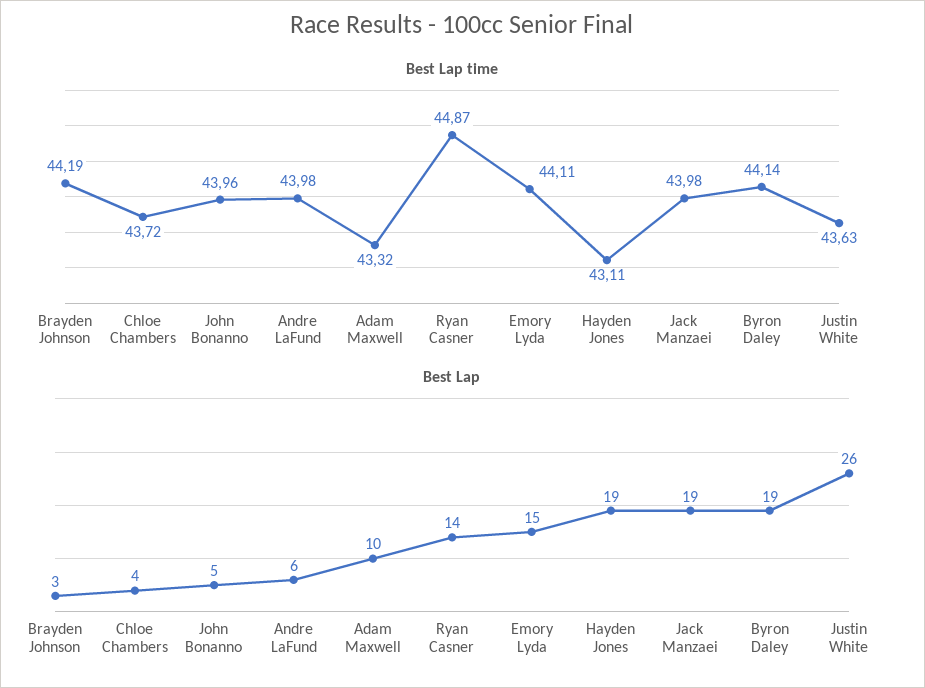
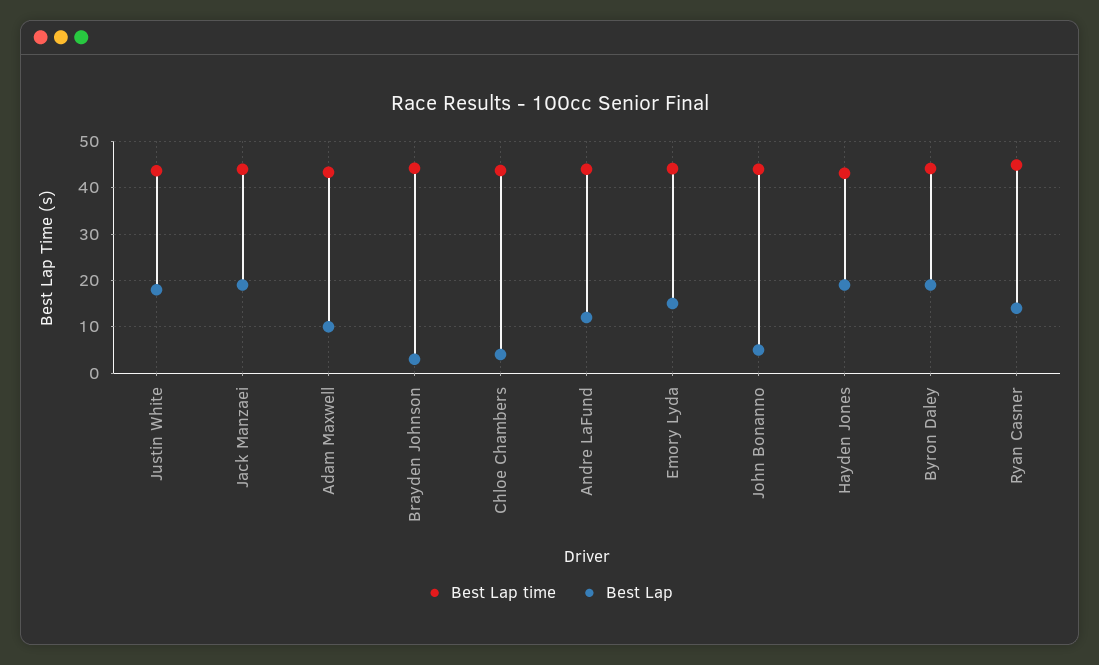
Best Lap, Andre LaFund: 6 -> 12
Best Lap, Justin White: 26 -> 18

